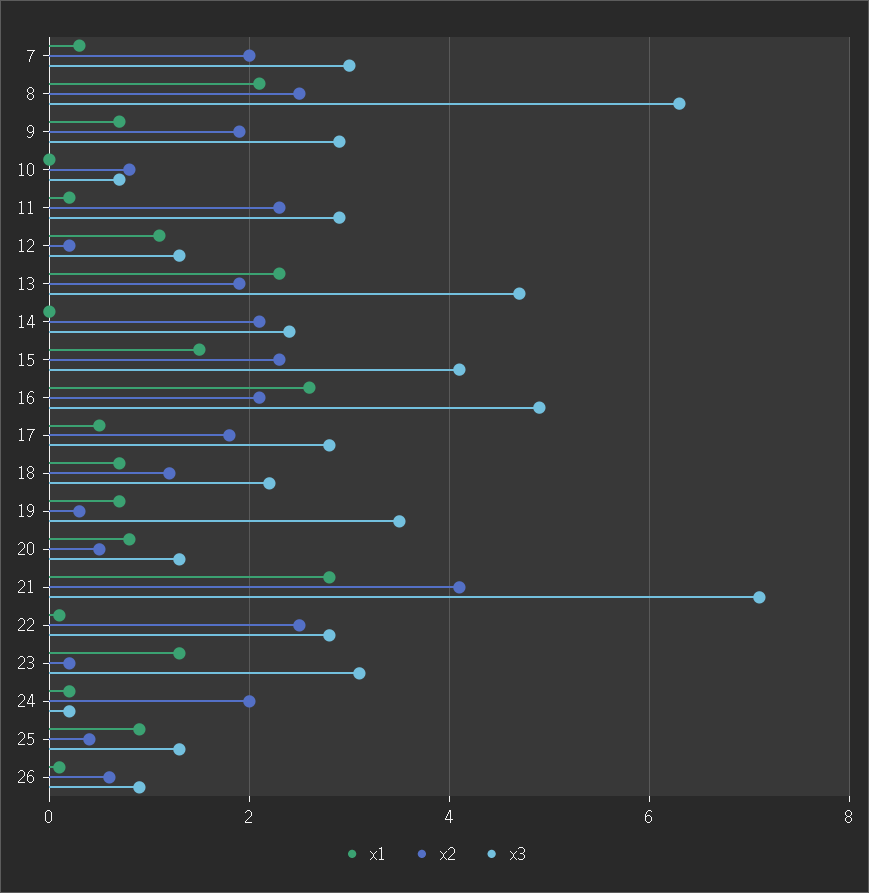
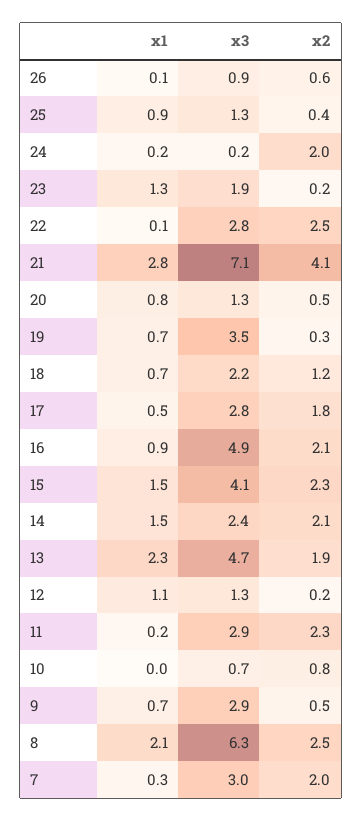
x2, 9: 2 -> 0.5
x1, 14: 0 -> 1.5
x1, 16: 2.5 -> 0.9
x3, 23: 3 -> 1.9

